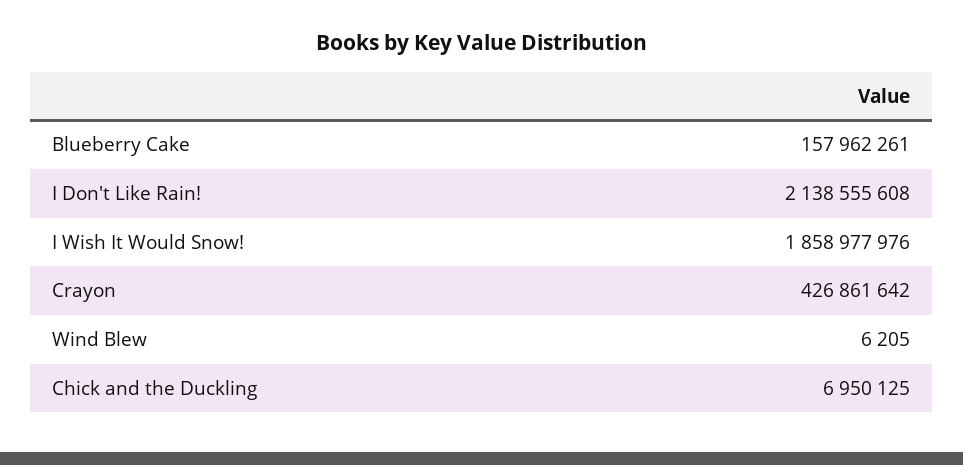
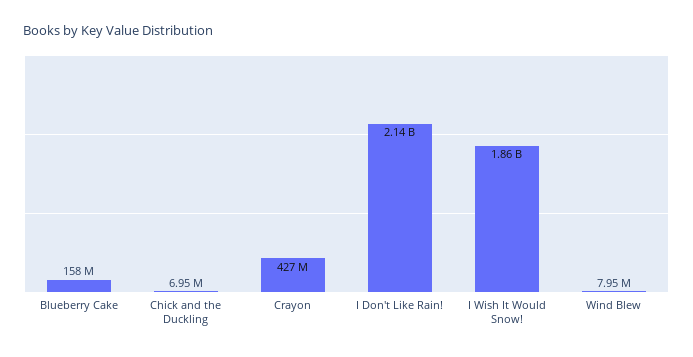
Wind Blew: 6205 -> 7950000

